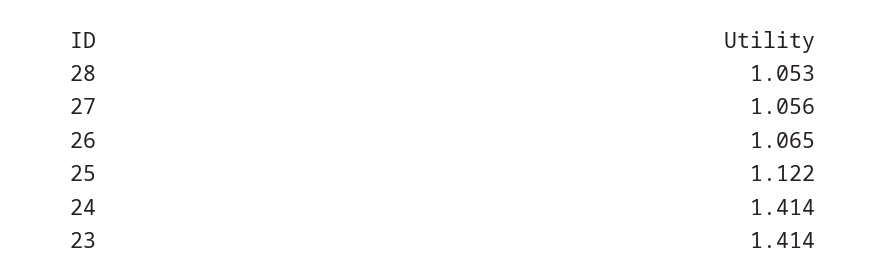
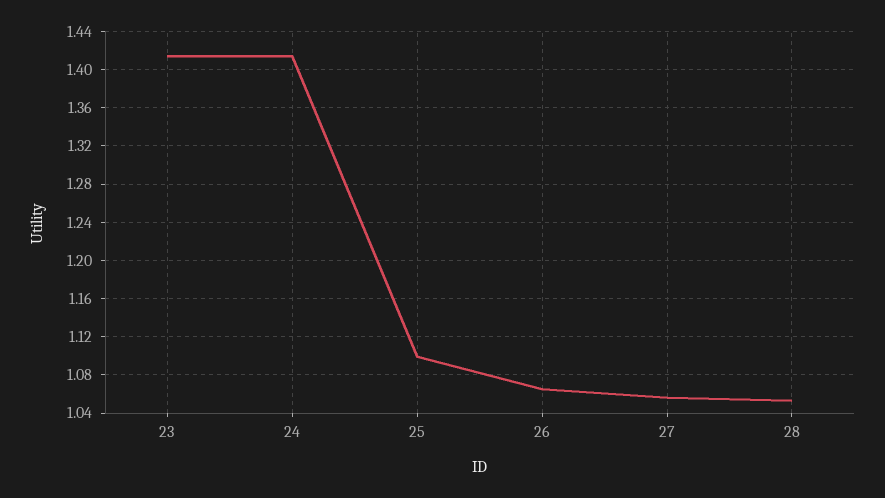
25: 1.122 -> 1.1

